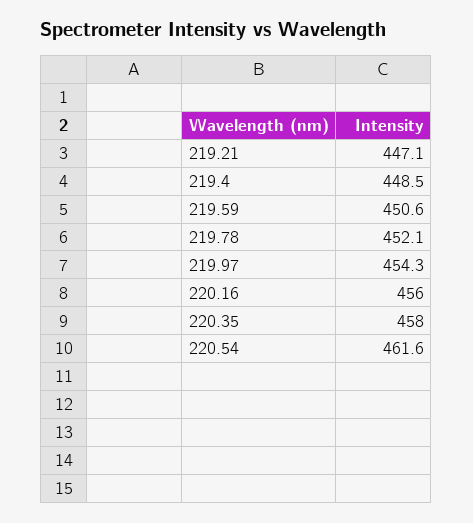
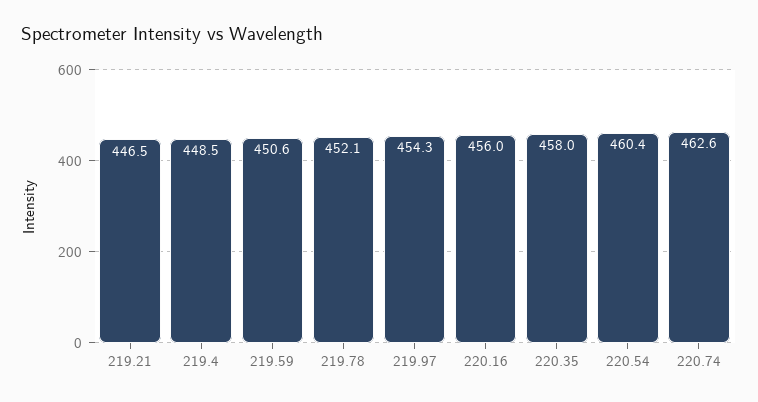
219.21: 447.1 -> 446.5
220.54: 461.6 -> 460.4
220.74: none -> 462.6

